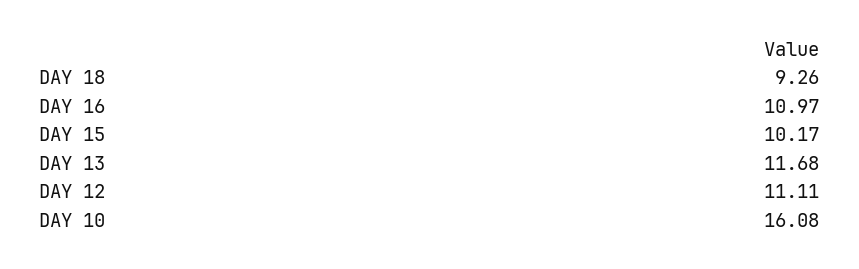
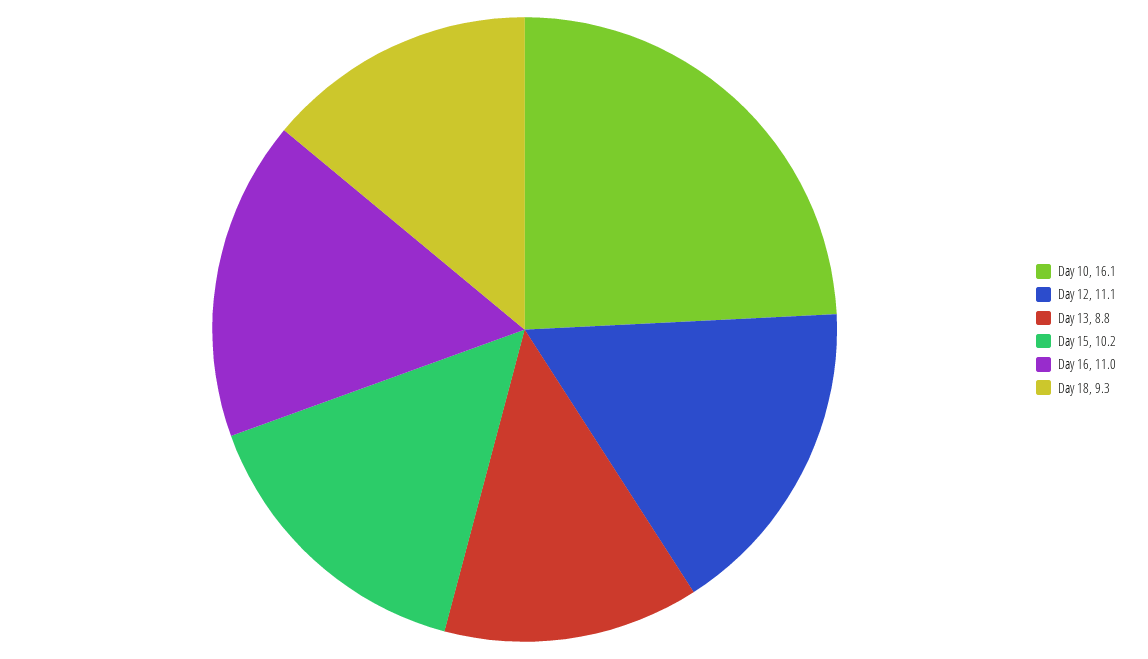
DAY 13: 11.68 -> 8.8

